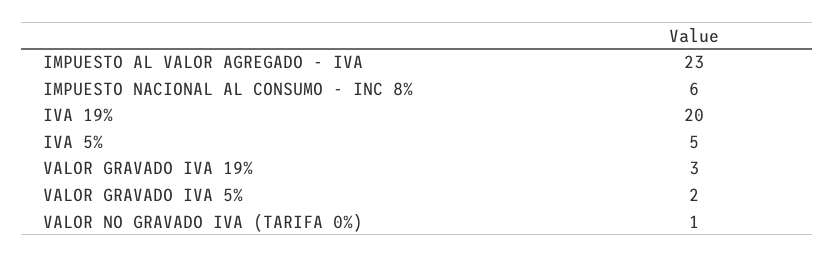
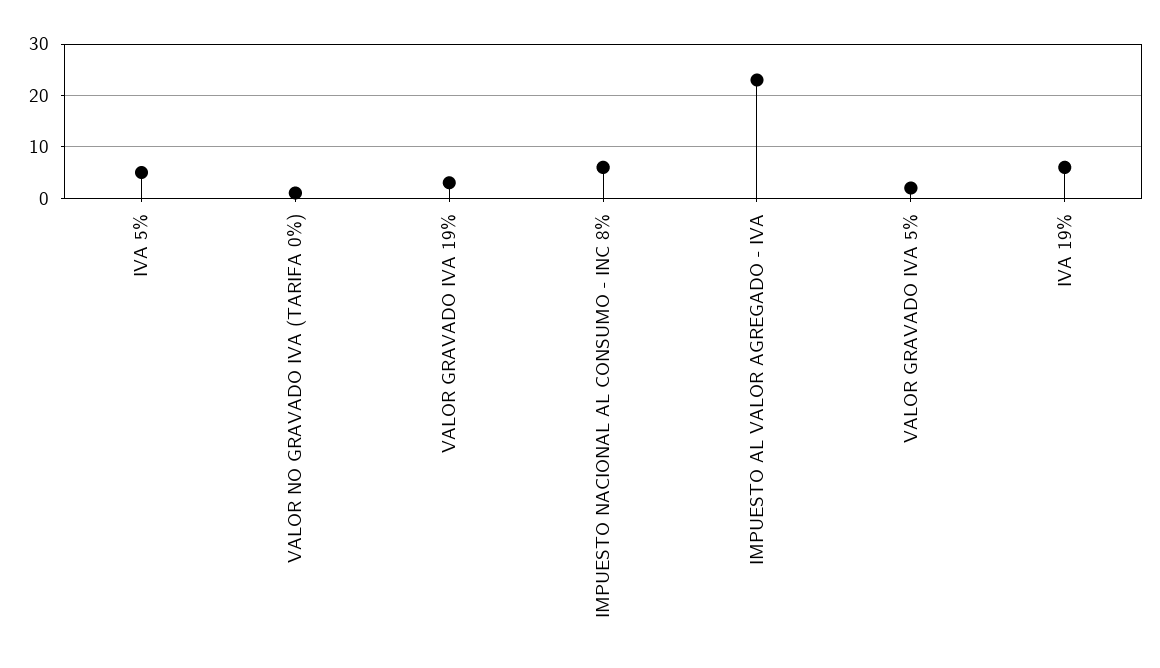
IVA 19%: 20 -> 5

